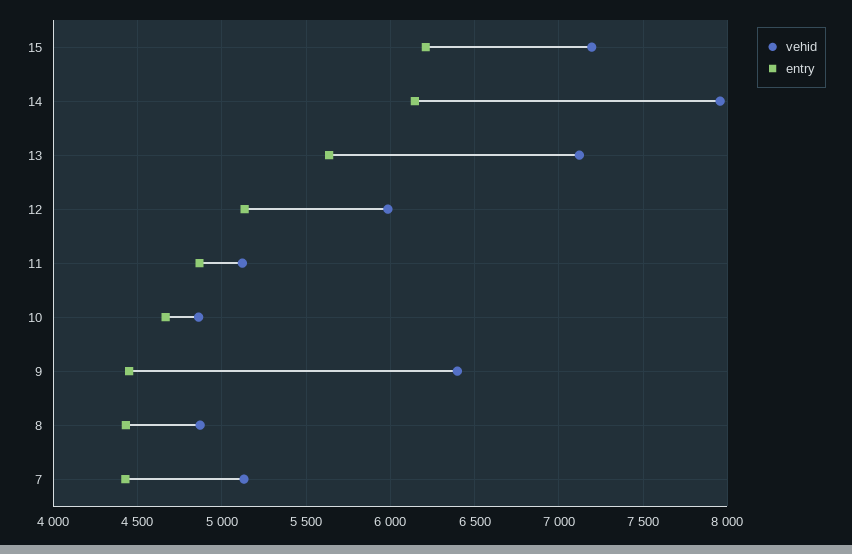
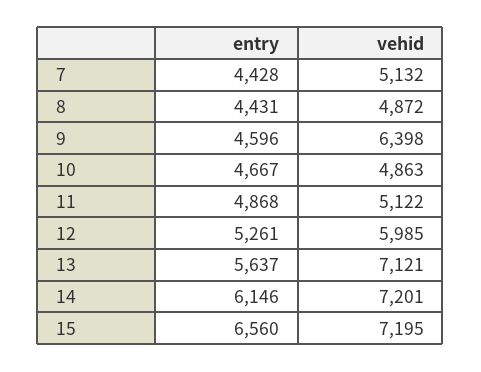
entry, 15: 6200 -> 6560
vehid, 14: 7950 -> 7201
entry, 12: 5150 -> 5261
entry, 9: 4450 -> 4596

